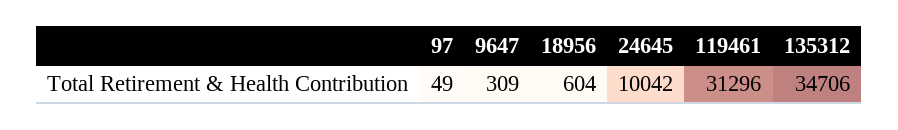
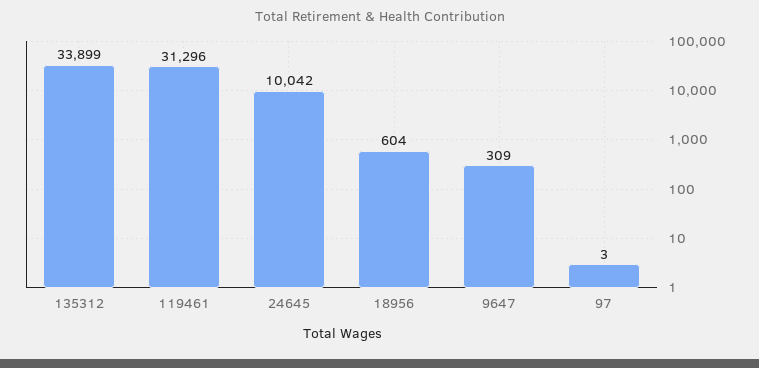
97: 49 -> 3
135312: 34706 -> 33899

